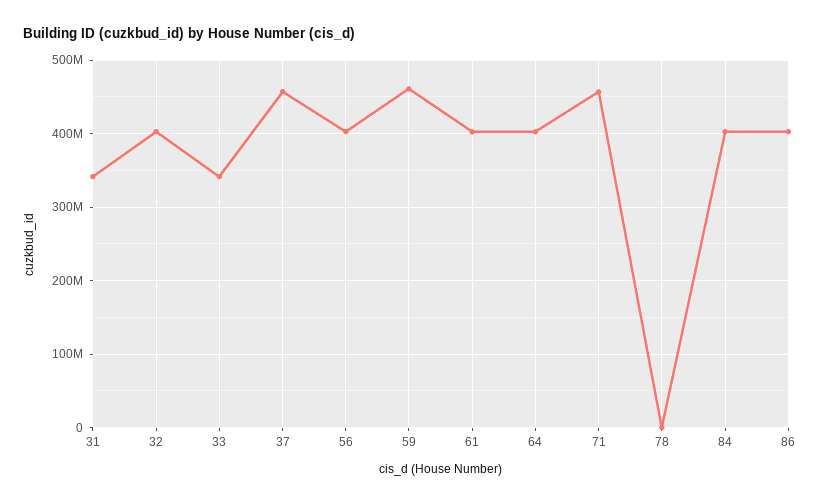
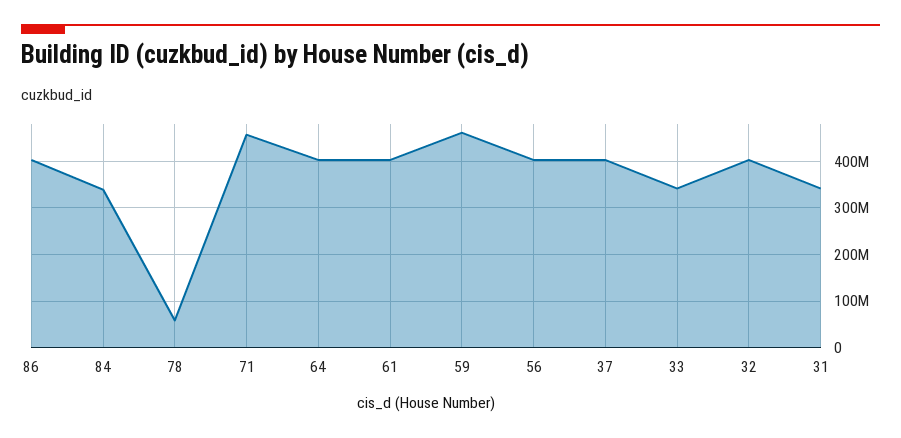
37: 460000000 -> 400000000
78: 0 -> 60000000
84: 400000000 -> 340000000

